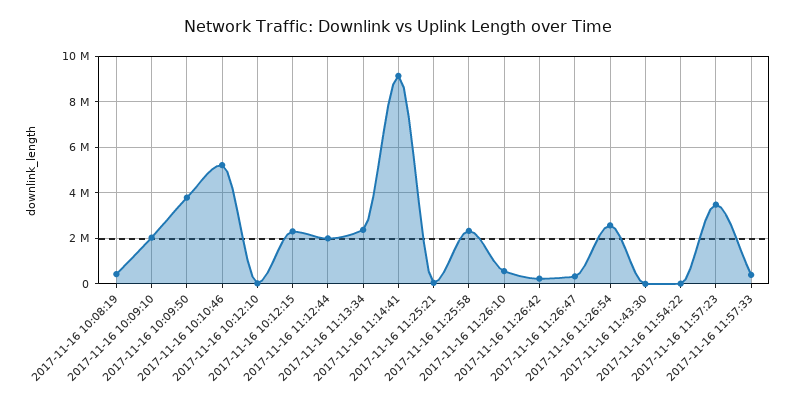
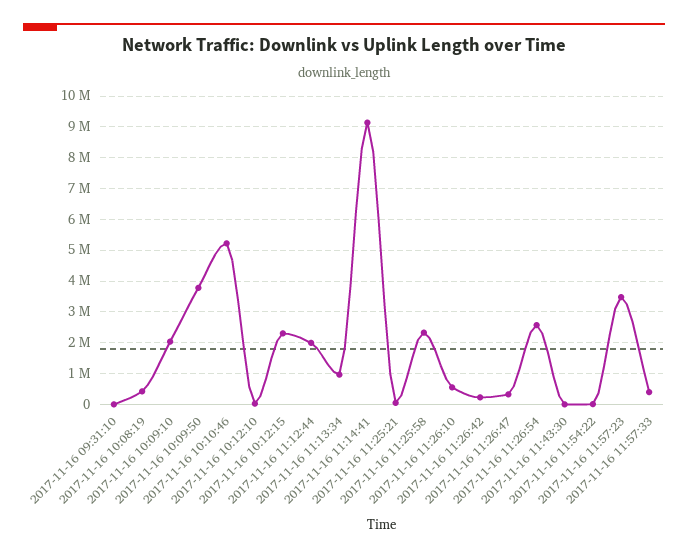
2017-11-16 11:13:34: 2500000 -> 1000000
2017-11-16 09:31:10: none -> 0

